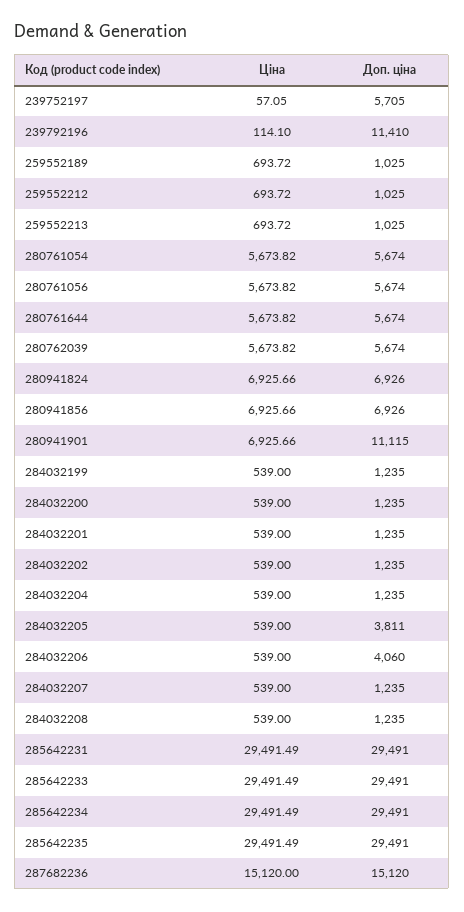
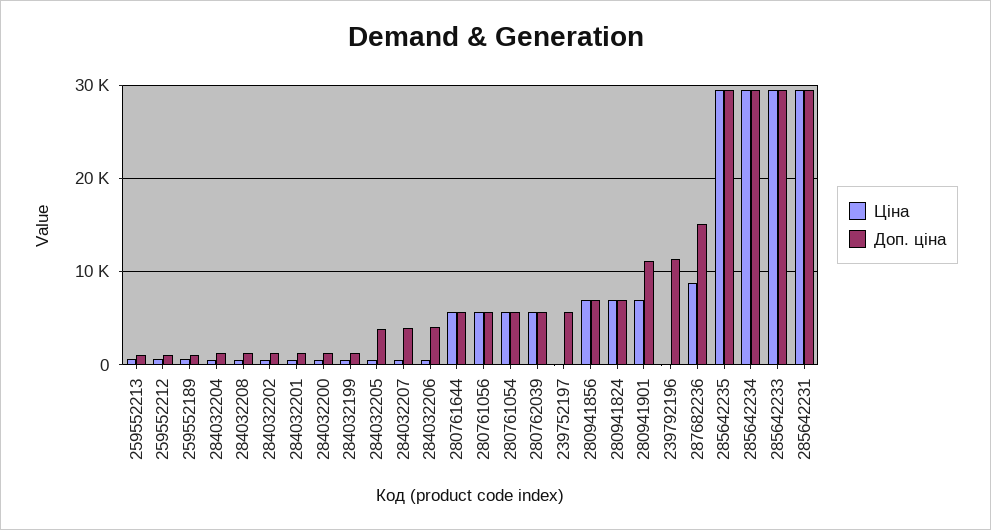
Доп. ціна, 284032207: 1235 -> 4000
Ціна, 287682236: 15120 -> 9000

